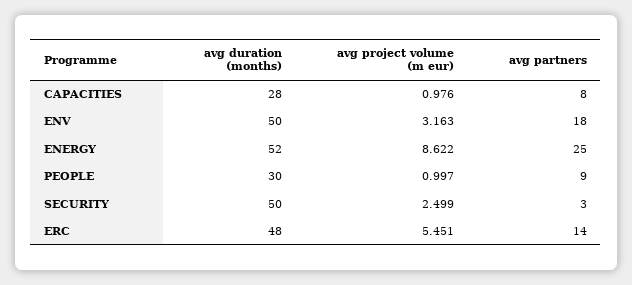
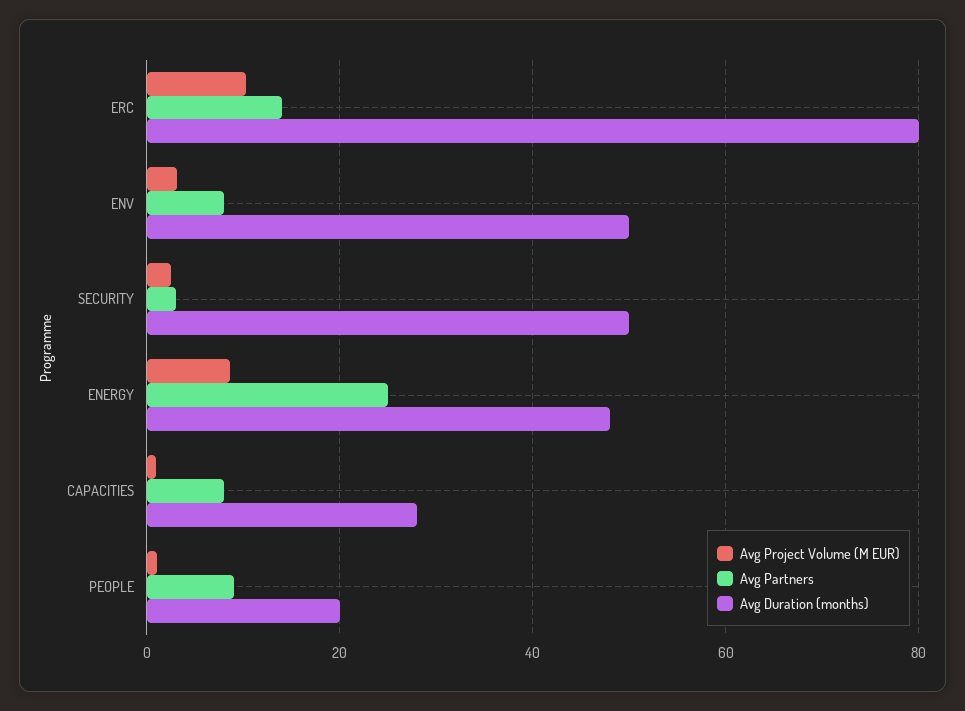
avg partners, ENV: 18 -> 8
avg duration (months), ENERGY: 52 -> 48
avg duration (months), PEOPLE: 30 -> 20
avg duration (months), ERC: 48 -> 80
avg project volume (m eur), ERC: 5.451 -> 10

